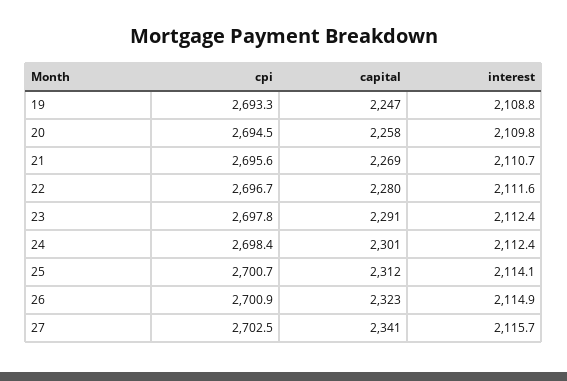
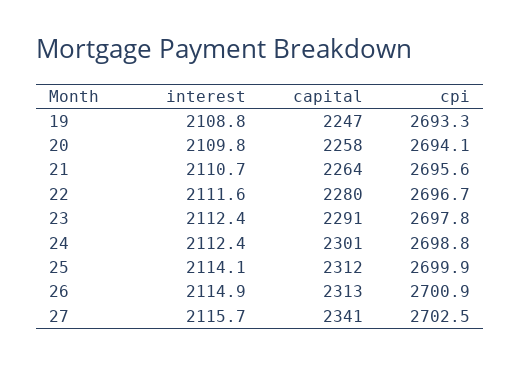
cpi, 20: 2694.5 -> 2694.1
capital, 21: 2269 -> 2264
cpi, 24: 2698.4 -> 2698.8
cpi, 25: 2700.7 -> 2699.9
capital, 26: 2323 -> 2313

